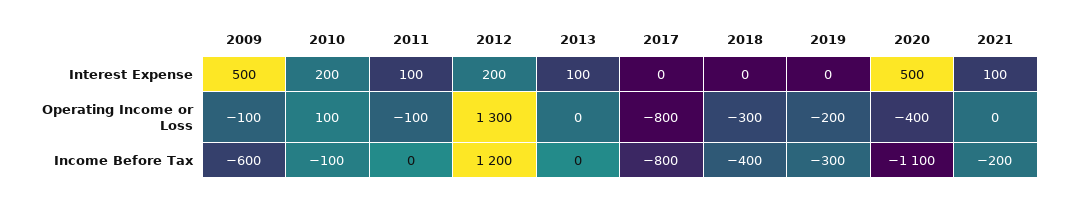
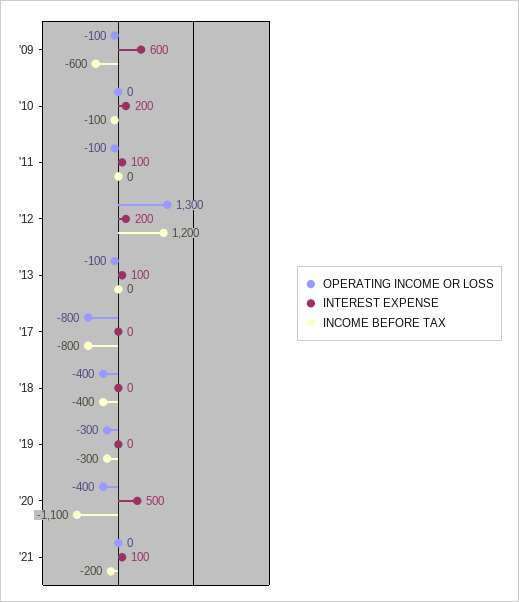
Interest Expense, 2009: 500 -> 600
Operating Income or Loss, 2010: 100 -> 0
Operating Income or Loss, 2013: 0 -> -100
Operating Income or Loss, 2018: -300 -> -400
Operating Income or Loss, 2019: -200 -> -300

